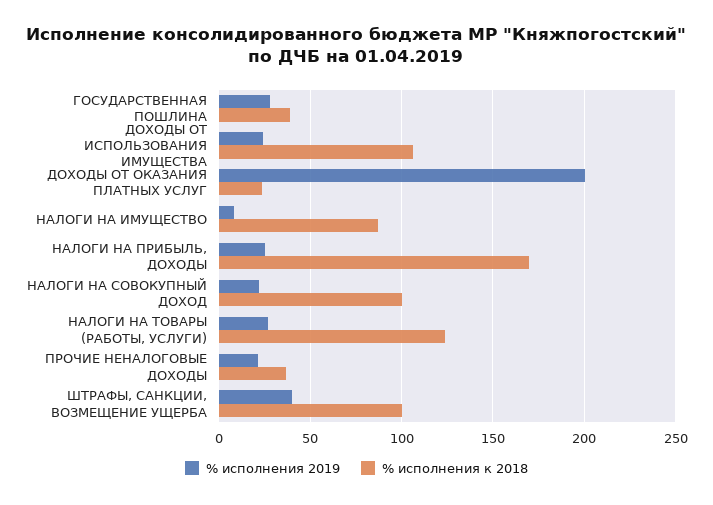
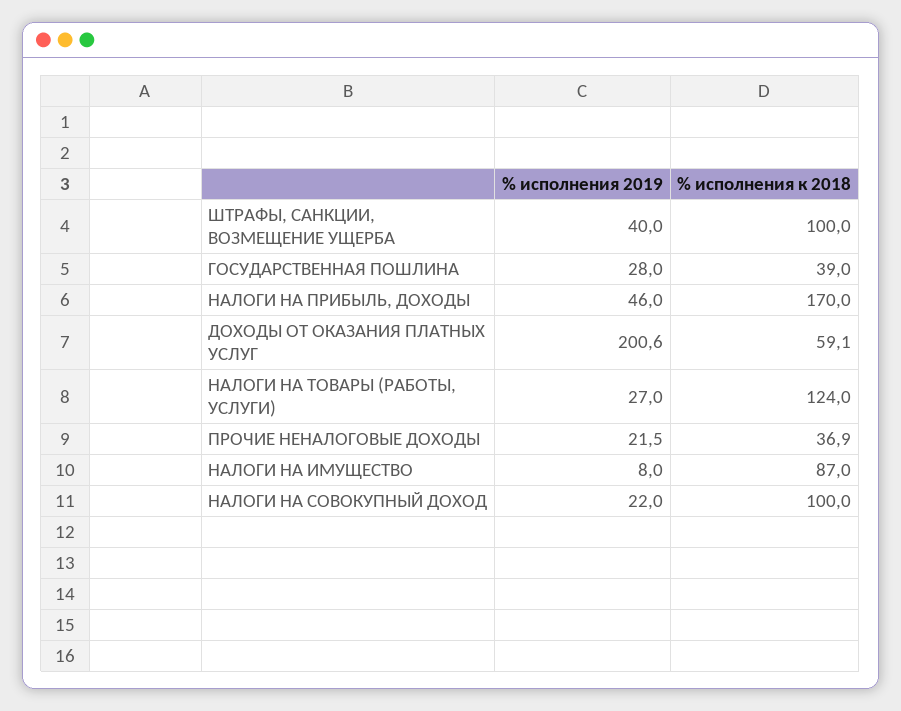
% исполнения 2019, ДОХОДЫ ОТ ИСПОЛЬЗОВАНИЯ ИМУЩЕСТВА: 25 -> none
% исполнения к 2018, ДОХОДЫ ОТ ИСПОЛЬЗОВАНИЯ ИМУЩЕСТВА: 105 -> none
% исполнения к 2018, ДОХОДЫ ОТ ОКАЗАНИЯ ПЛАТНЫХ УСЛУГ: 25 -> 59.1
% исполнения 2019, НАЛОГИ НА ПРИБЫЛЬ, ДОХОДЫ: 25 -> 46

